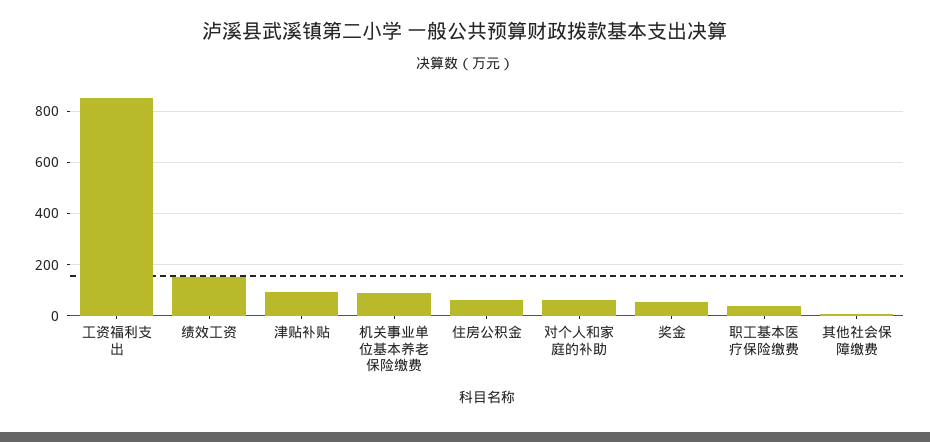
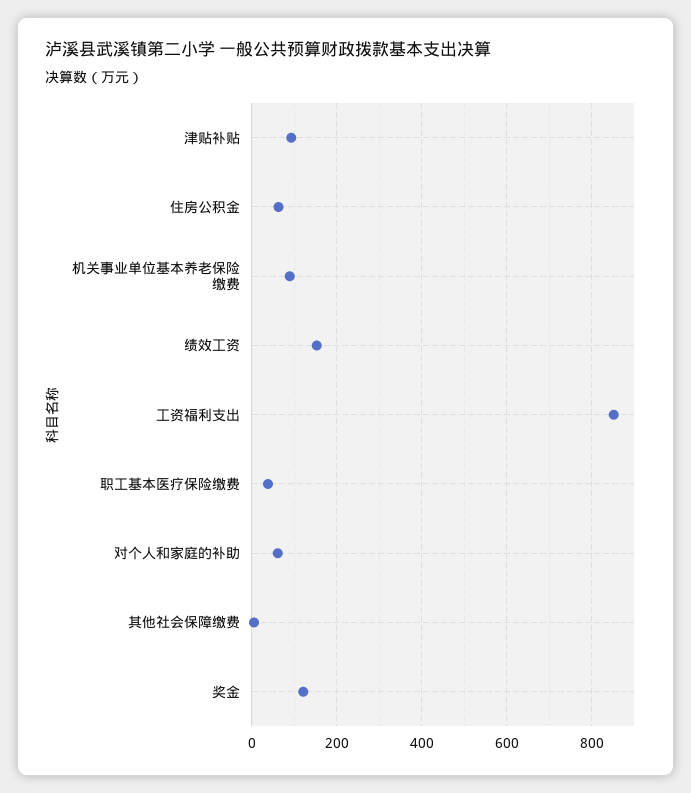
奖金: 50 -> 120

